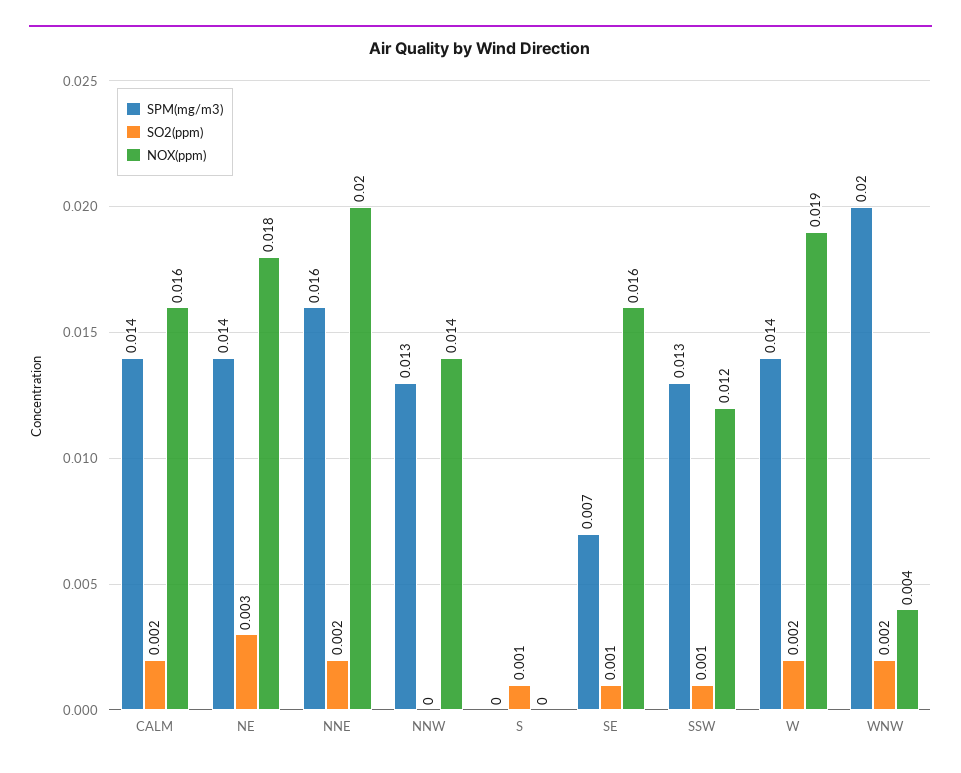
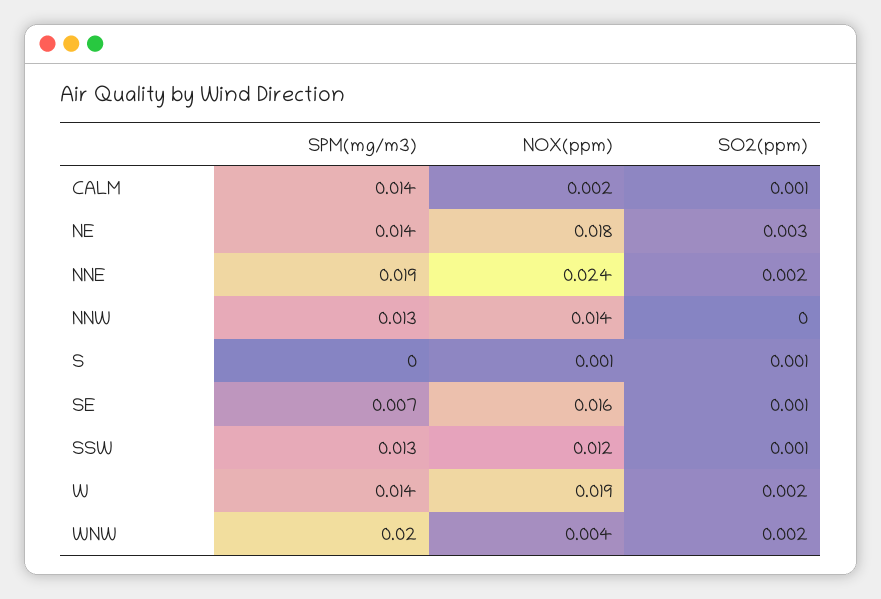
SO2(ppm), CALM: 0.002 -> 0.001
NOX(ppm), CALM: 0.016 -> 0.002
SPM(mg/m3), NNE: 0.016 -> 0.019
NOX(ppm), NNE: 0.02 -> 0.024
NOX(ppm), S: 0 -> 0.001

